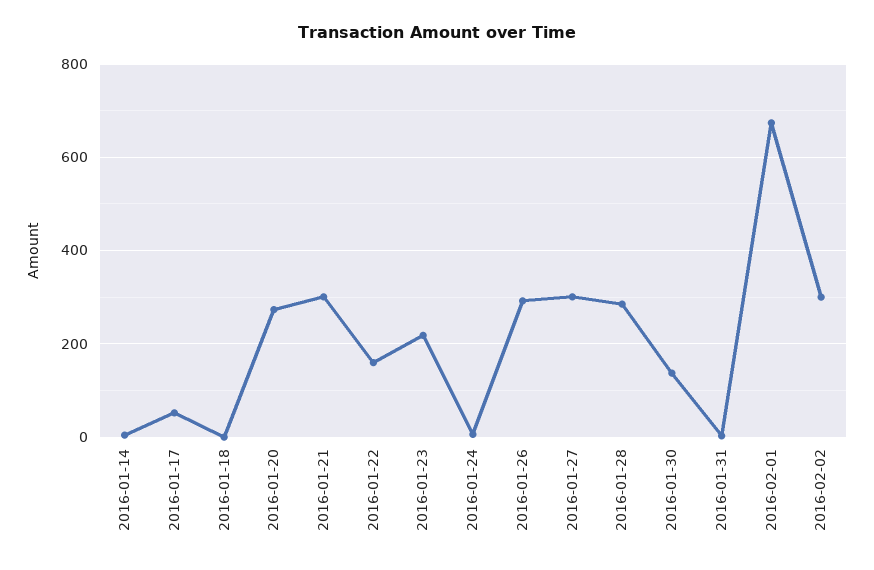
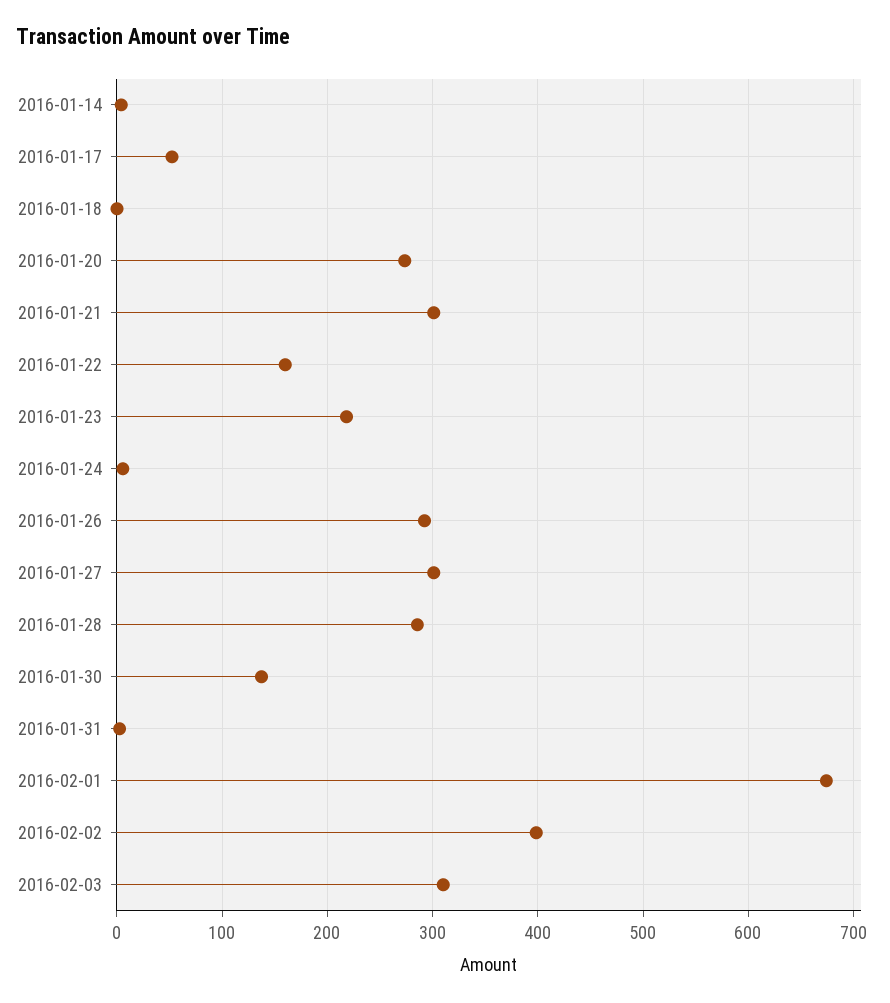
2016-02-02: 300 -> 400
2016-02-03: none -> 310

